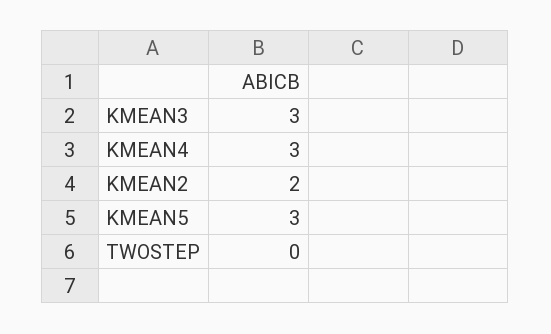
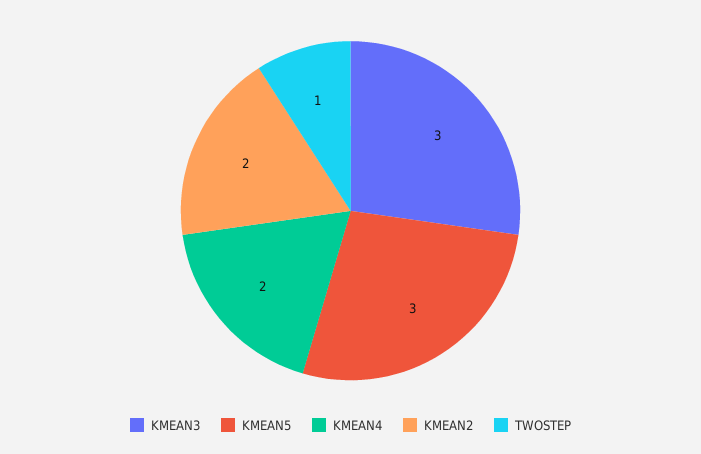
KMEAN4: 3 -> 2
TWOSTEP: 0 -> 1

